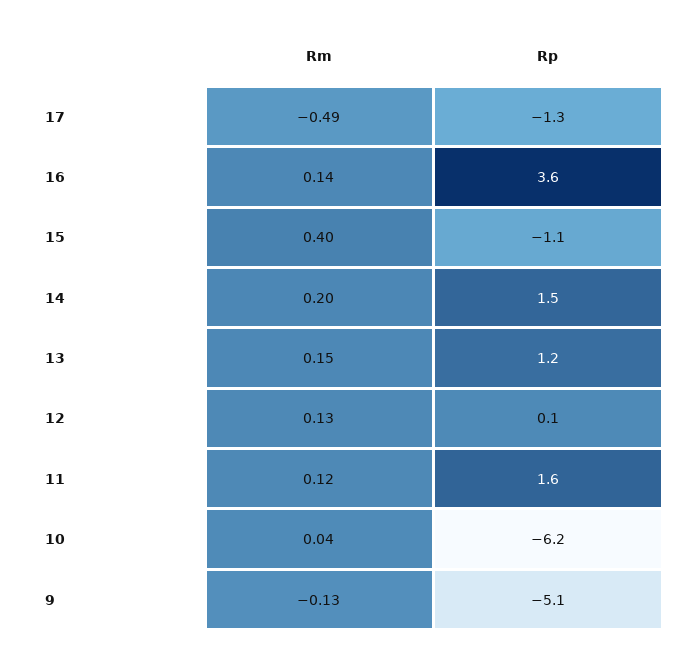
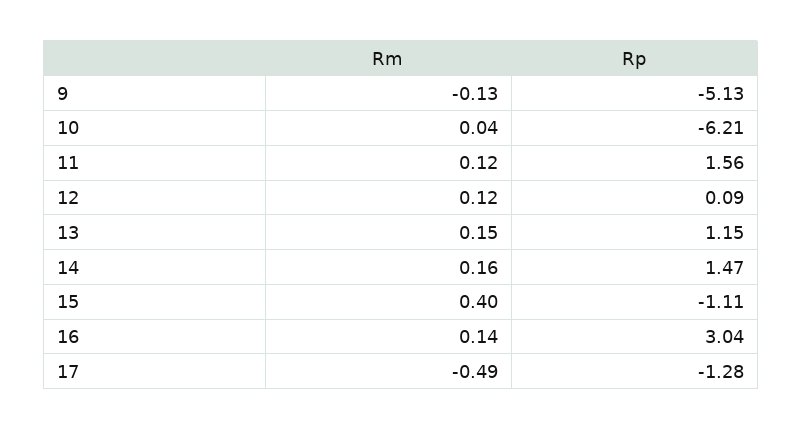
Rp, 16: 3.6 -> 3.04
Rm, 14: 0.2 -> 0.16
Rm, 12: 0.13 -> 0.12

